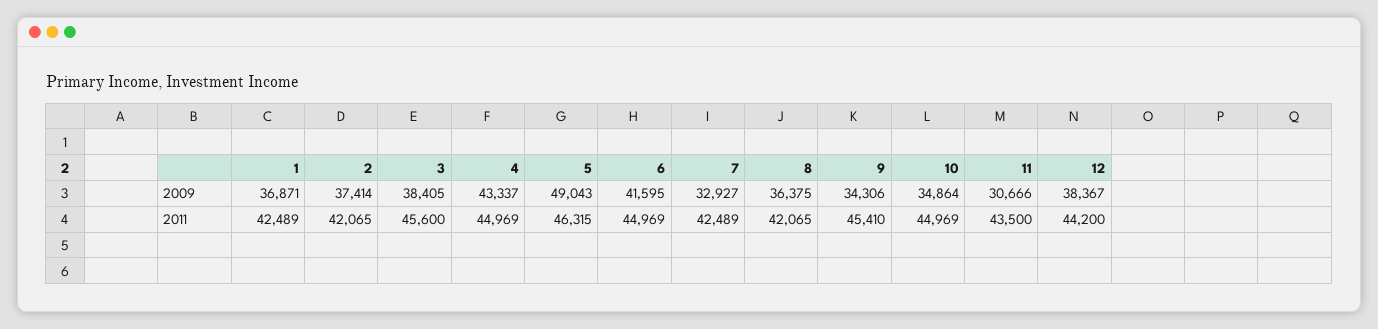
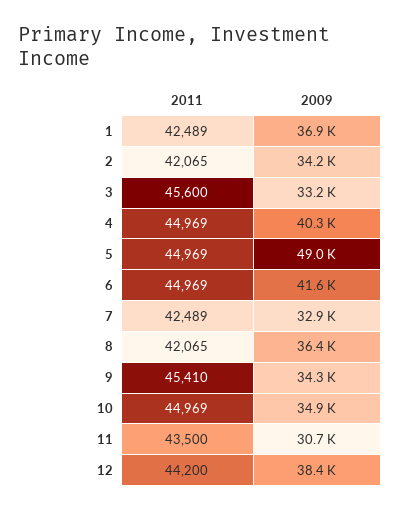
2, 2009: 37414 -> 34200
3, 2009: 38405 -> 33200
4, 2009: 43337 -> 40300
5, 2011: 46315 -> 44969

